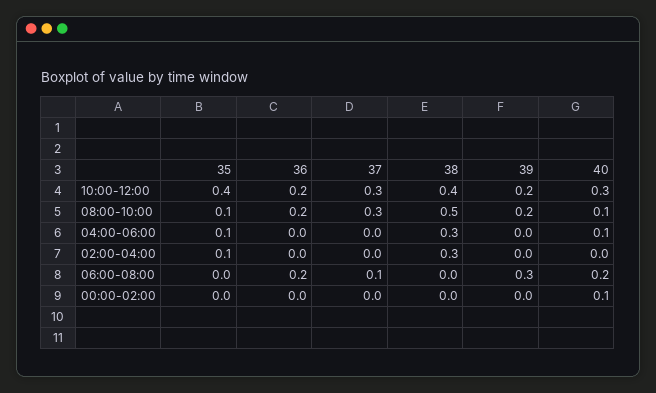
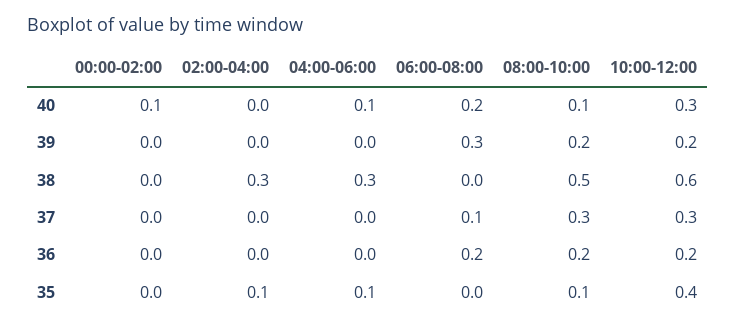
38, 10:00-12:00: 0.4 -> 0.6

